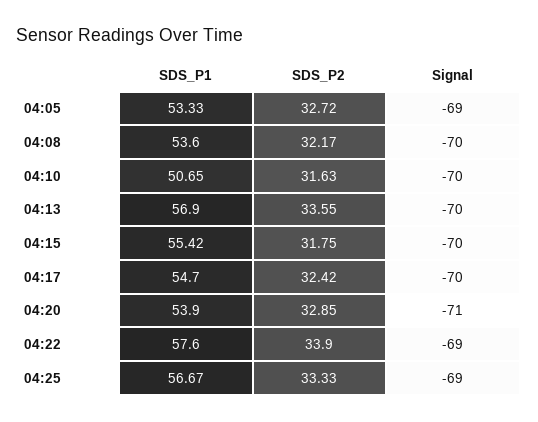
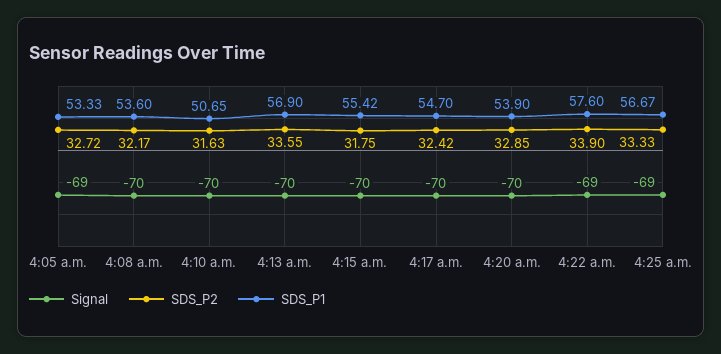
Signal, 04:20: -71 -> -70

